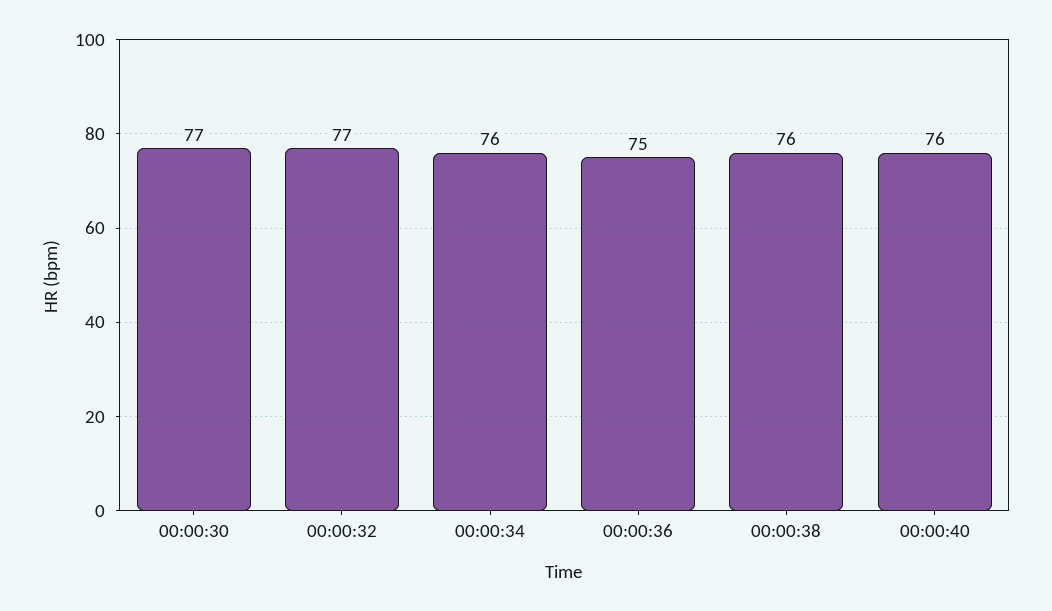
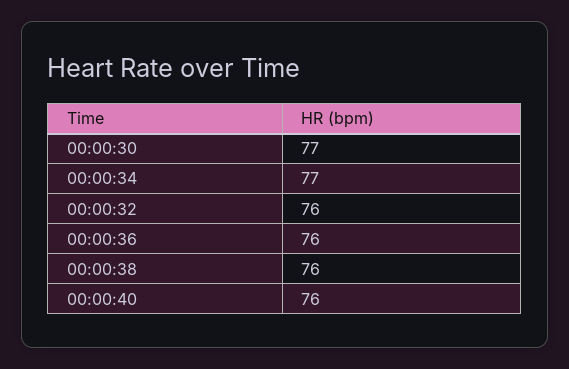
00:00:32: 77 -> 76
00:00:34: 76 -> 77
00:00:36: 75 -> 76

